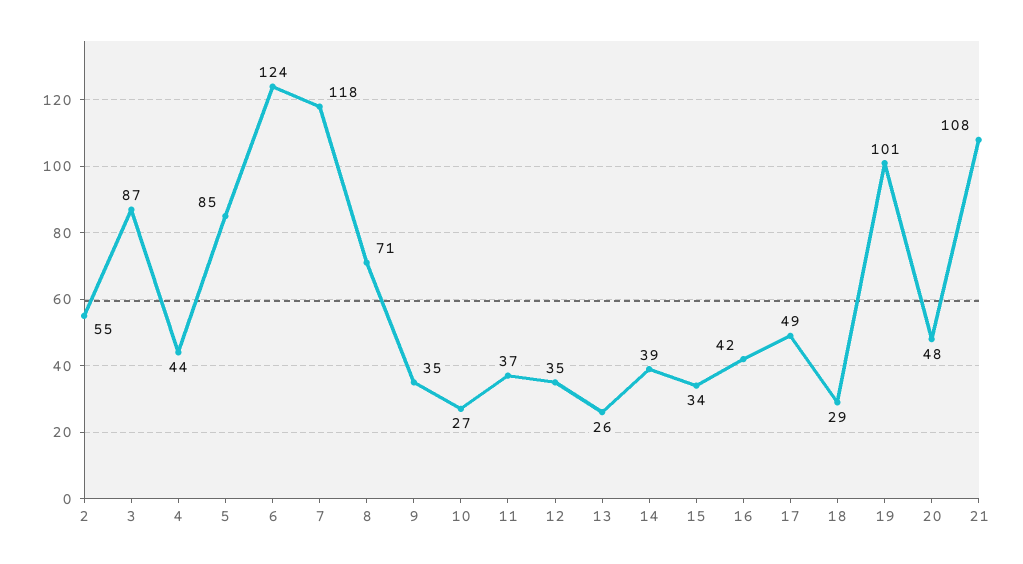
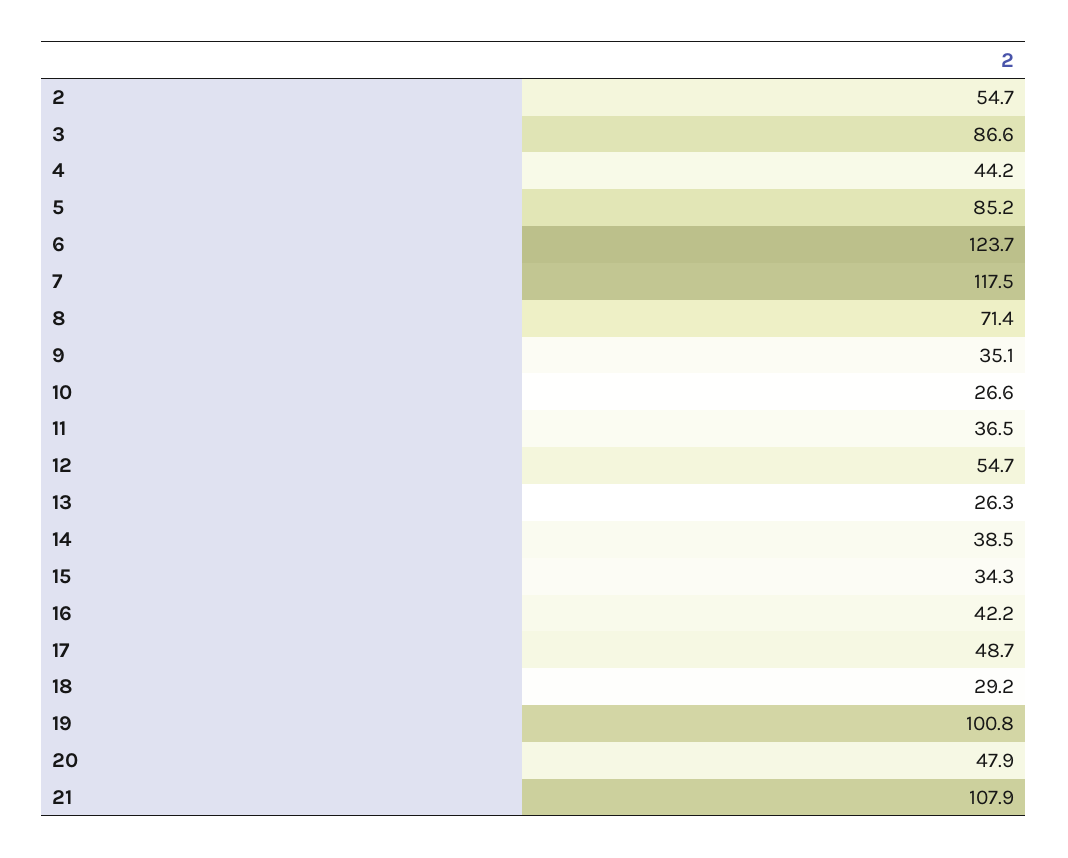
12: 35 -> 54.7

